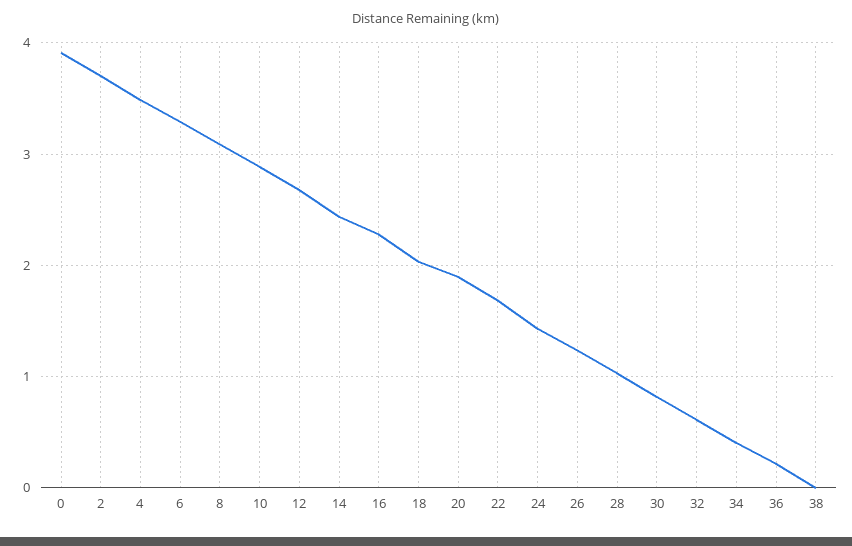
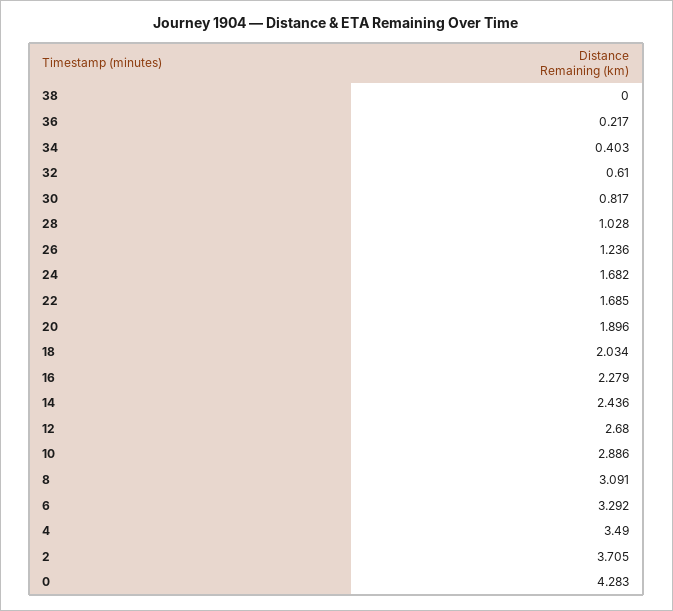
0: 3.9 -> 4.283
24: 1.4 -> 1.682

